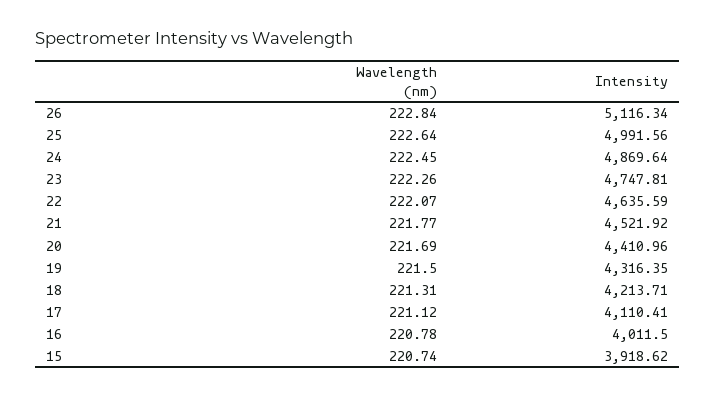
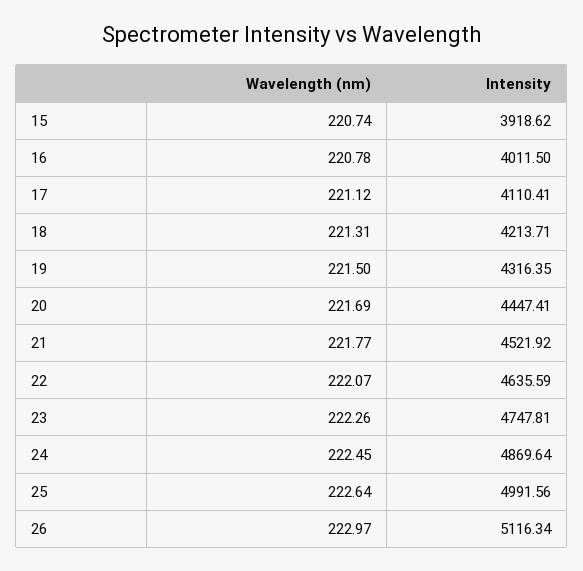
Wavelength (nm), 26: 222.84 -> 222.97
Intensity, 20: 4410.96 -> 4447.41

